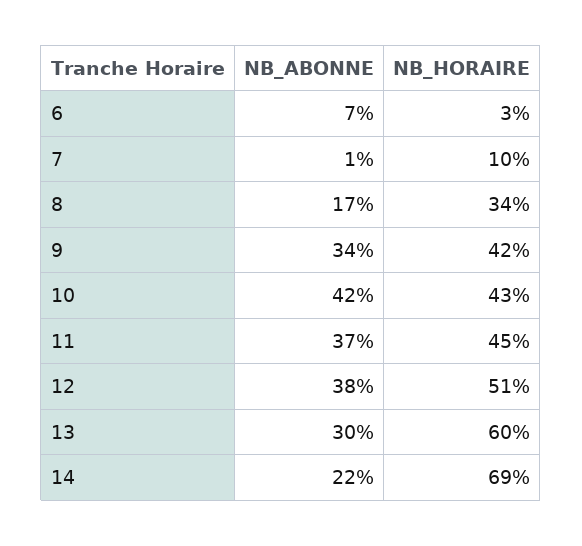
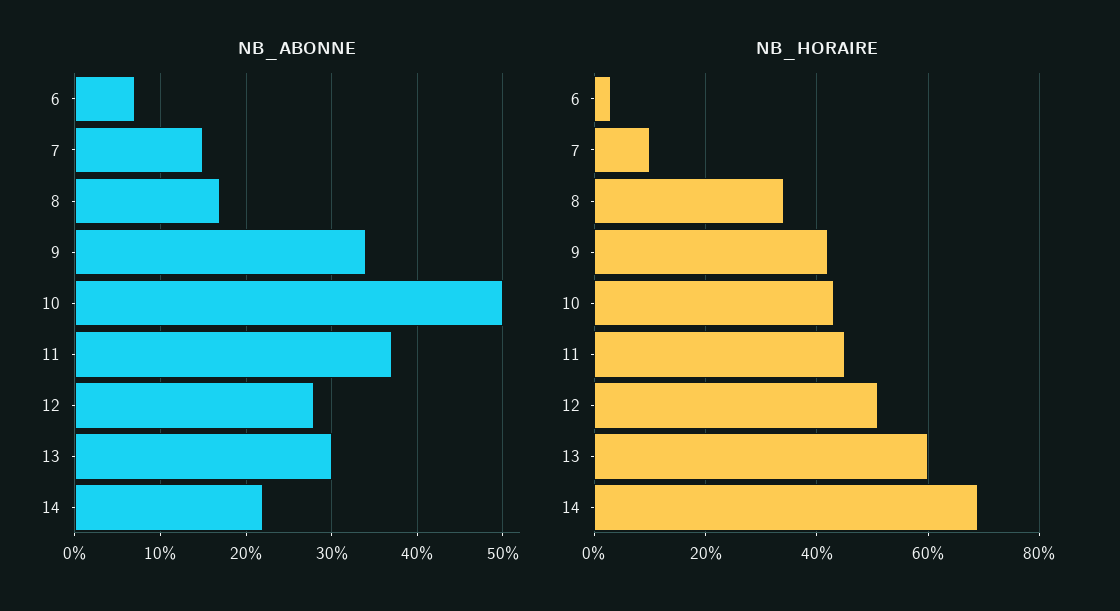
NB_ABONNE, 7: 1 -> 15
NB_ABONNE, 10: 42 -> 50
NB_ABONNE, 12: 38 -> 28

